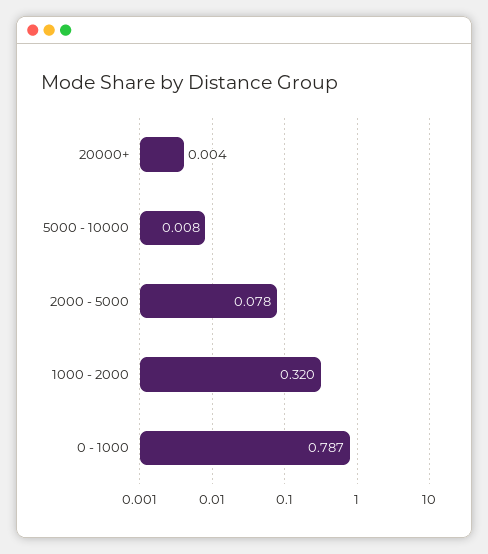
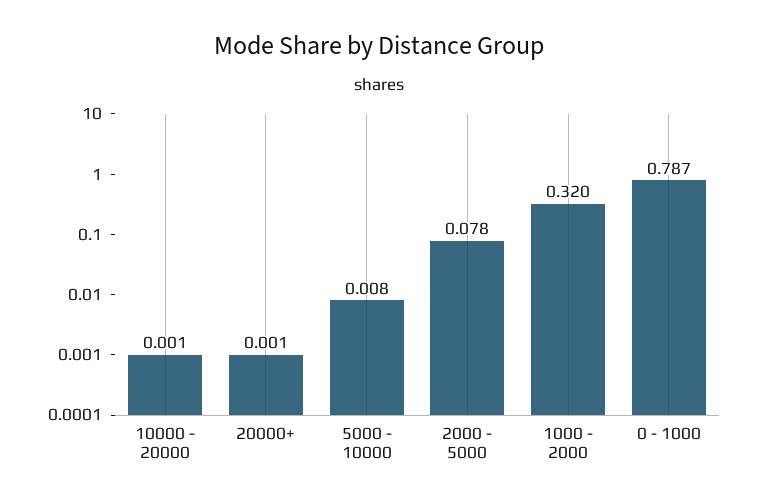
20000+: 0.004 -> 0.001
10000 - 20000: none -> 0.001

